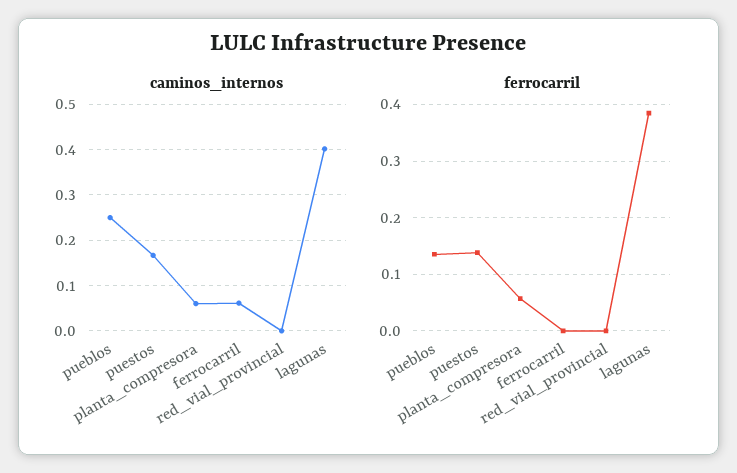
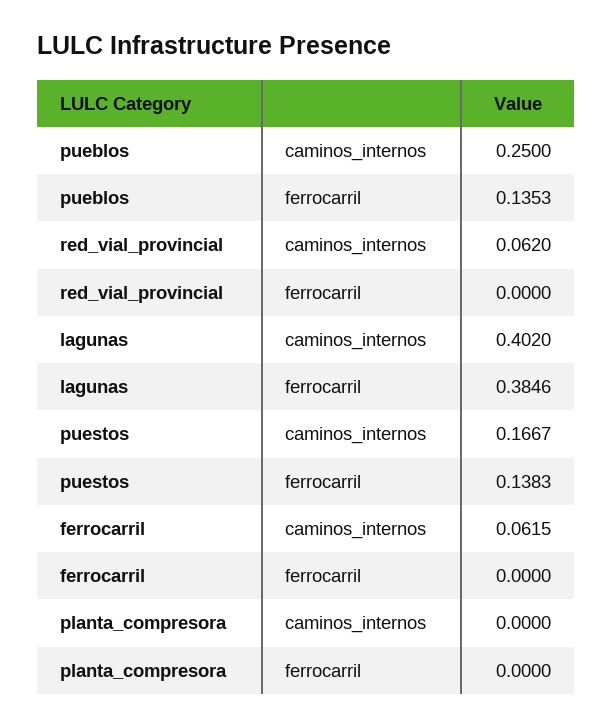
caminos_internos, planta_compresora: 0.06 -> 0
caminos_internos, red_vial_provincial: 0 -> 0.062
ferrocarril, planta_compresora: 0.06 -> 0

